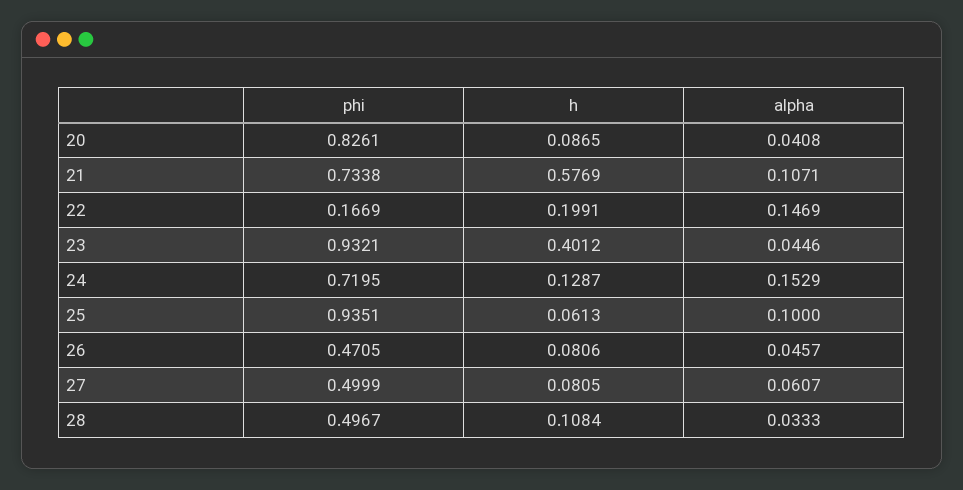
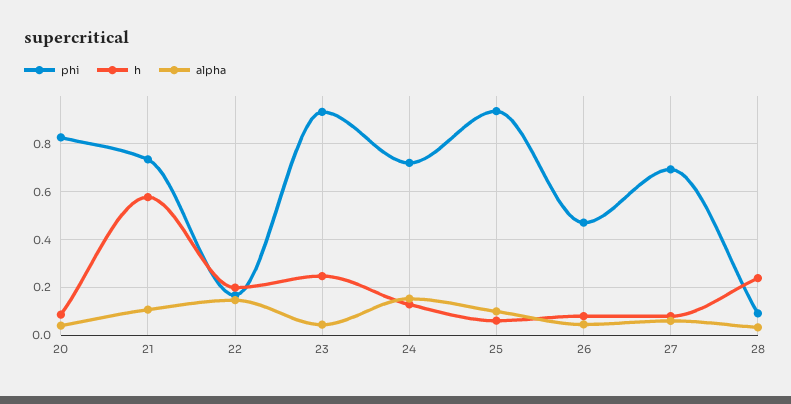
h, 23: 0.4012 -> 0.25
phi, 27: 0.4999 -> 0.7
phi, 28: 0.4967 -> 0.1
h, 28: 0.1084 -> 0.25

